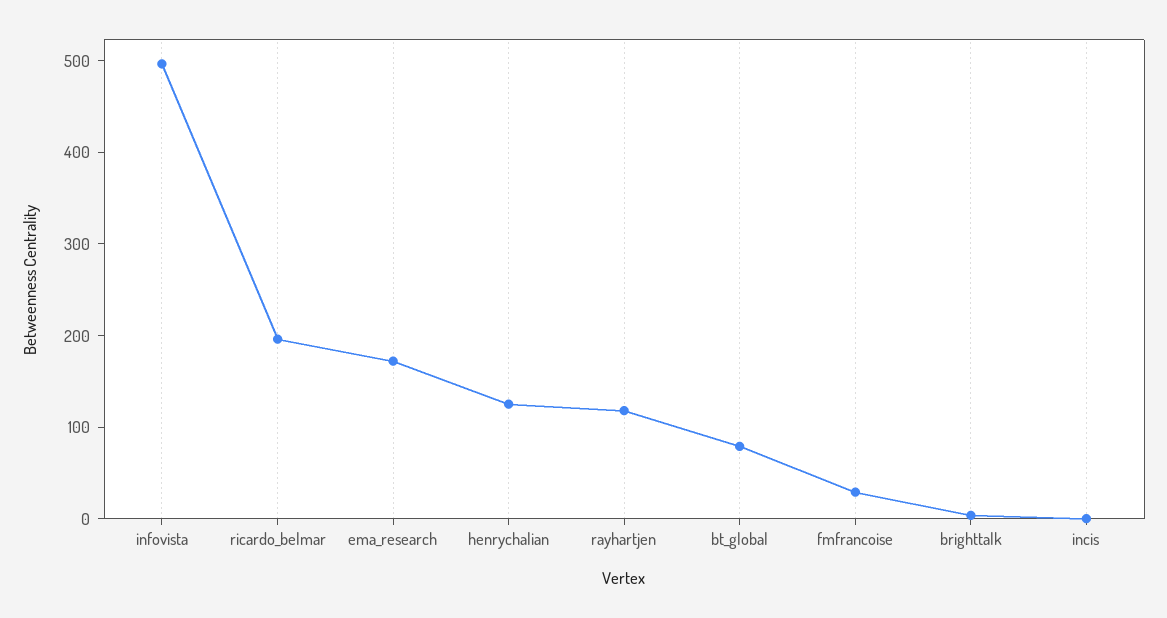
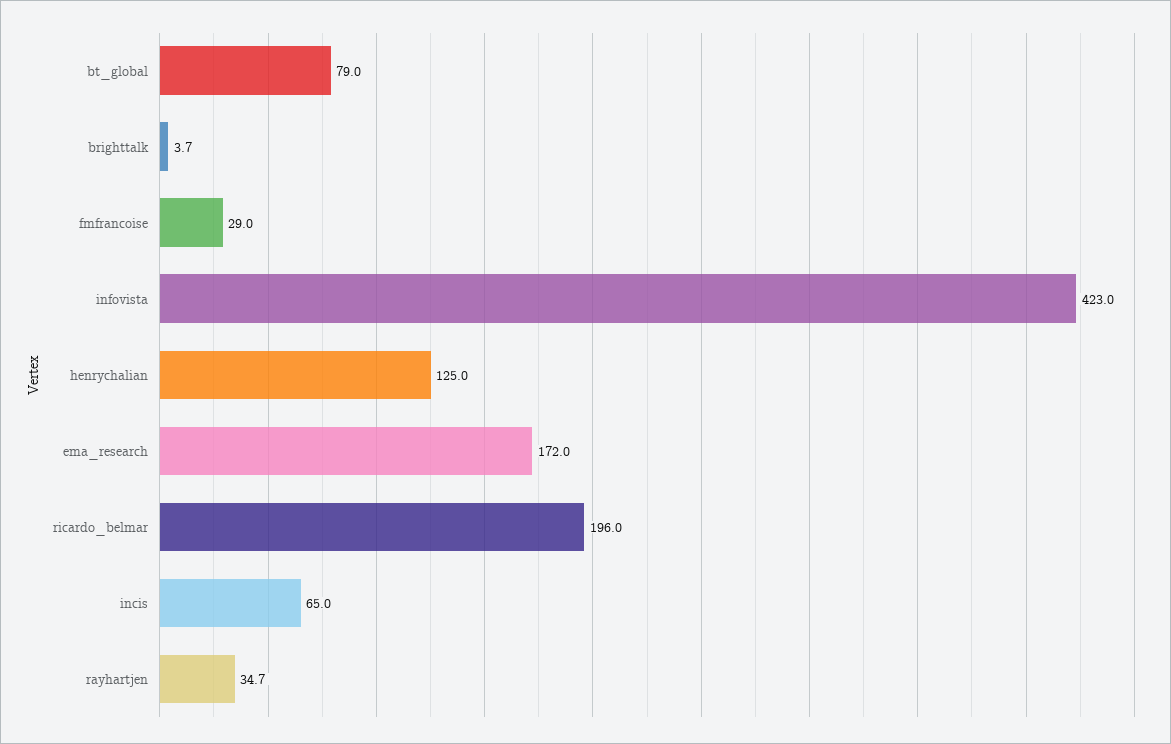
infovista: 500 -> 423
rayhartjen: 120 -> 34.7
incis: 0 -> 65

